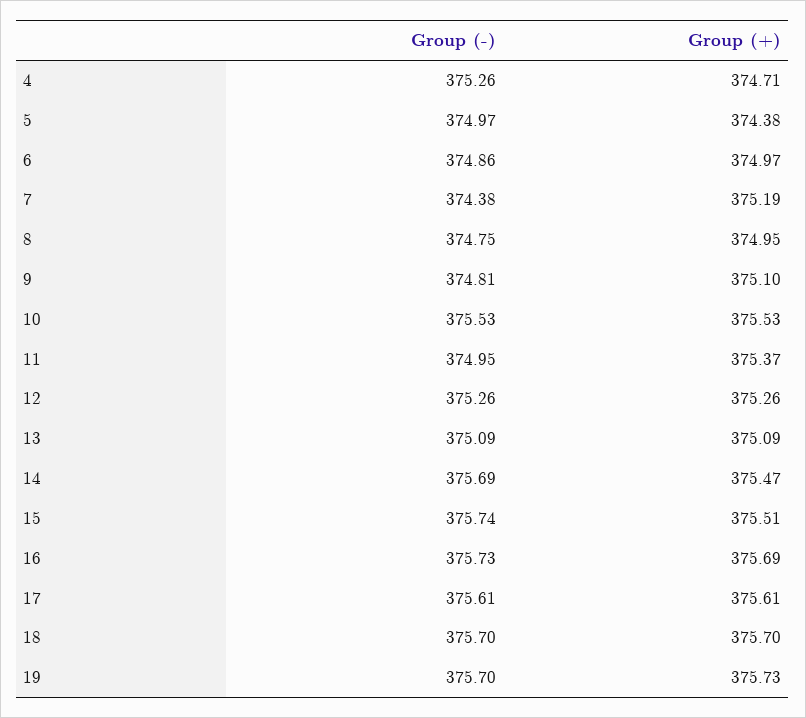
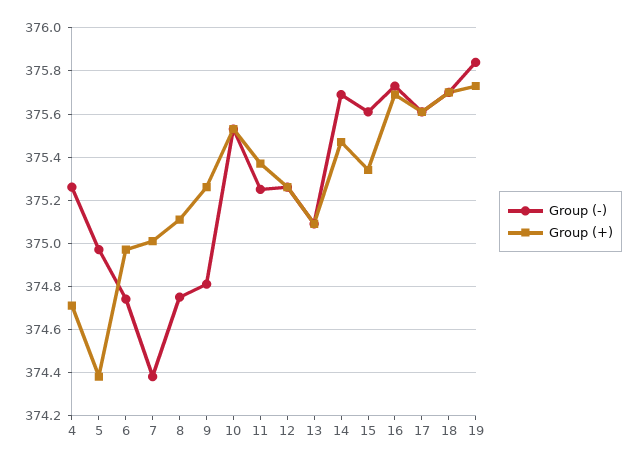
Group (-), 6: 374.86 -> 374.75
Group (+), 7: 375.19 -> 375
Group (+), 8: 374.95 -> 375.1
Group (+), 9: 375.1 -> 375.25
Group (-), 11: 374.95 -> 375.25
Group (-), 15: 375.74 -> 375.6
Group (+), 15: 375.51 -> 375.35
Group (-), 19: 375.7 -> 375.85

